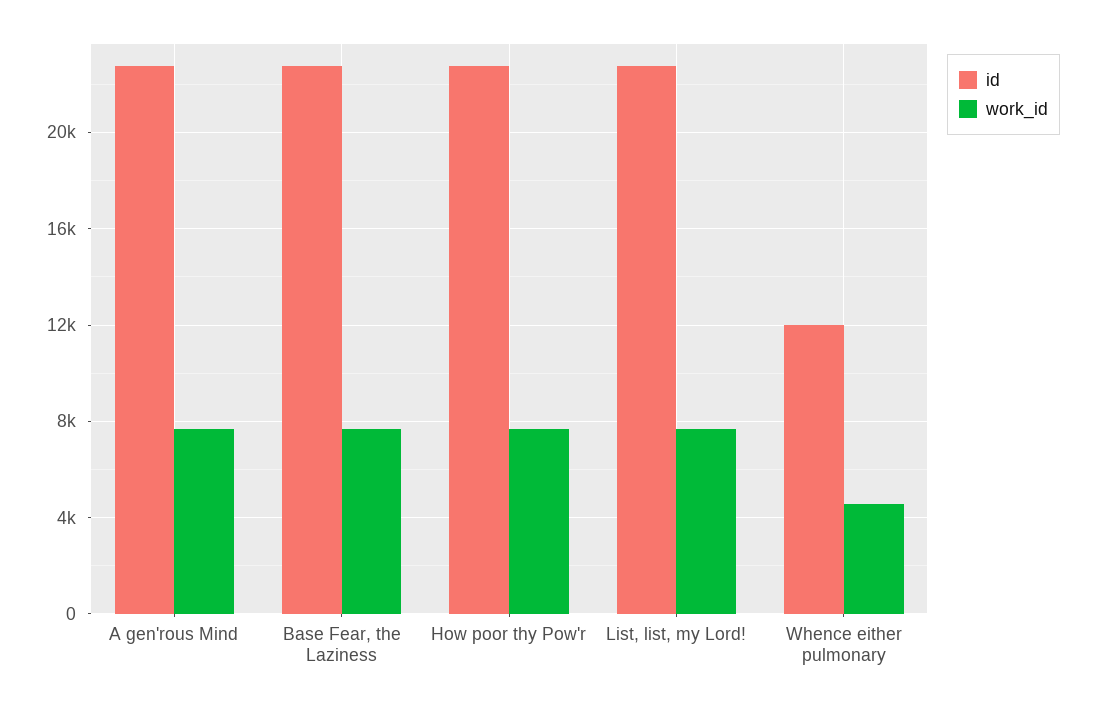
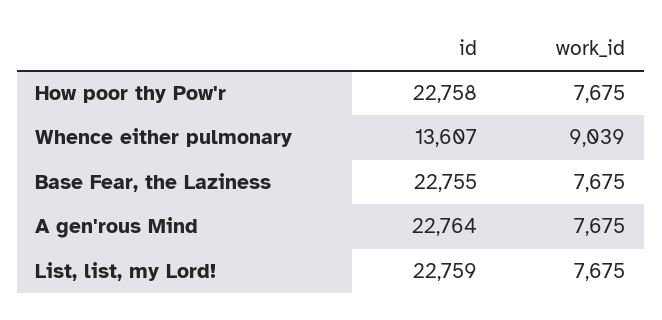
id, Whence either pulmonary: 12000 -> 13607
work_id, Whence either pulmonary: 4500 -> 9039

